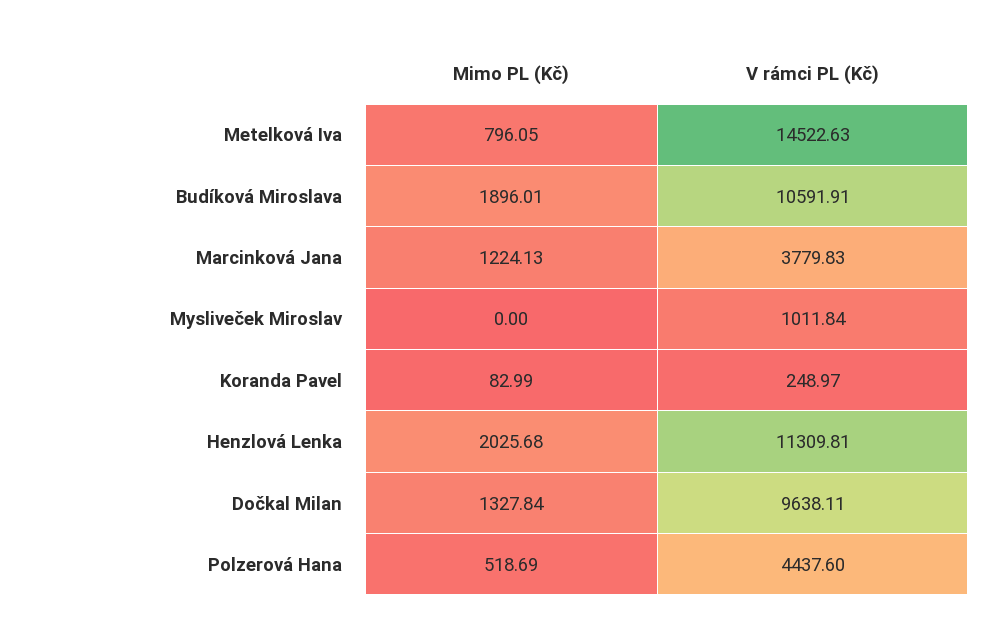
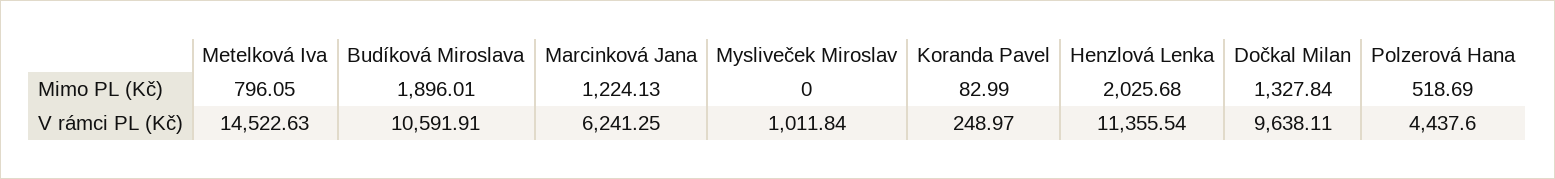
V rámci PL (Kč), Marcinková Jana: 3779.83 -> 6241.25
V rámci PL (Kč), Henzlová Lenka: 11309.81 -> 11355.54

